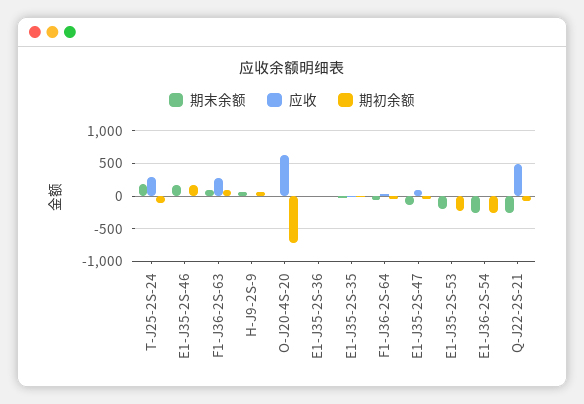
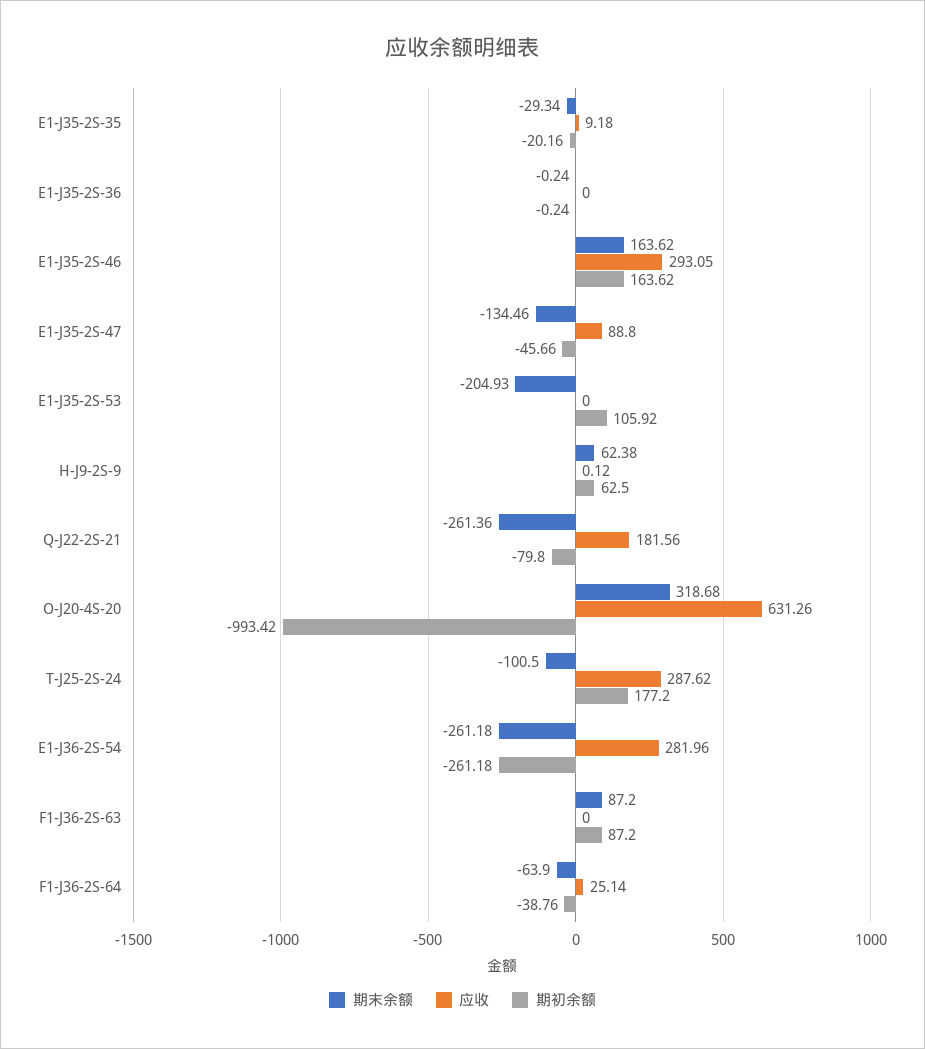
期末余额, T-J25-2S-24: 200 -> -100.5
期初余额, T-J25-2S-24: -100 -> 177.2
应收, E1-J35-2S-46: 0 -> 293.05
应收, F1-J36-2S-63: 300 -> 0
期末余额, O-J20-4S-20: 0 -> 318.68
期初余额, O-J20-4S-20: -700 -> -993.42
期初余额, E1-J35-2S-53: -200 -> 105.92
应收, E1-J36-2S-54: 0 -> 281.96
应收, Q-J22-2S-21: 500 -> 181.56

